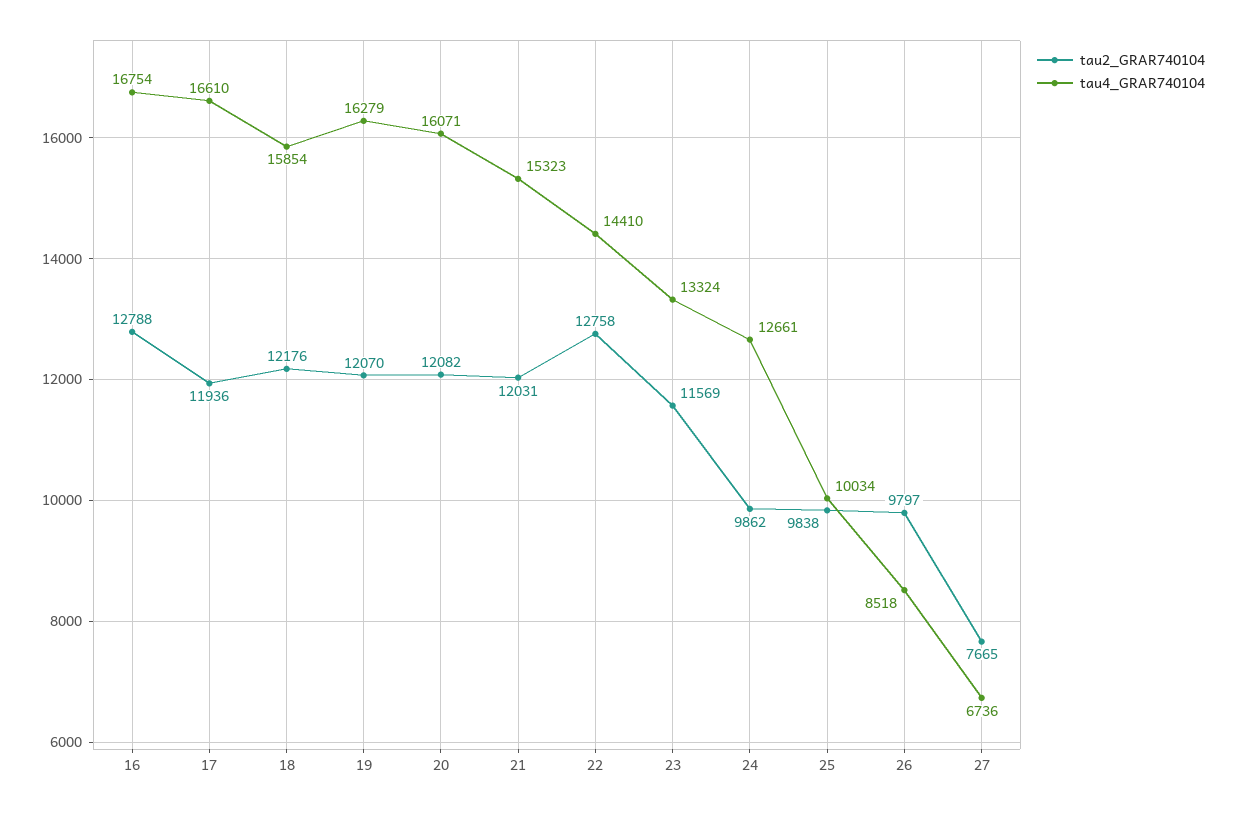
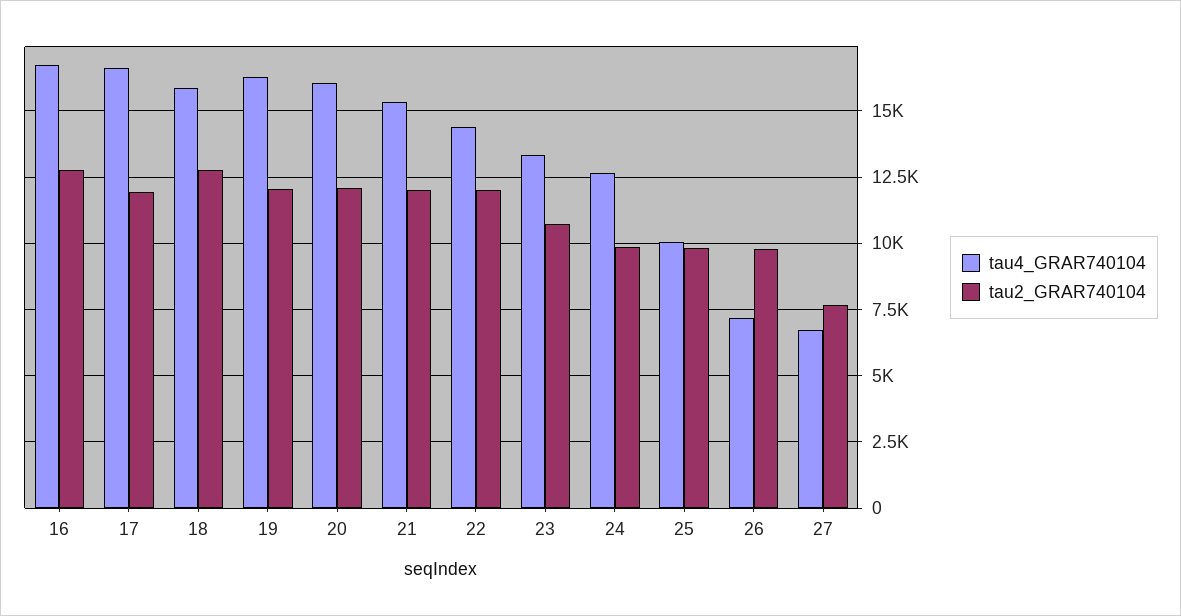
tau2_GRAR740104, 18: 12176 -> 12750
tau2_GRAR740104, 22: 12758 -> 12000
tau2_GRAR740104, 23: 11569 -> 10750
tau4_GRAR740104, 26: 8518 -> 7250

